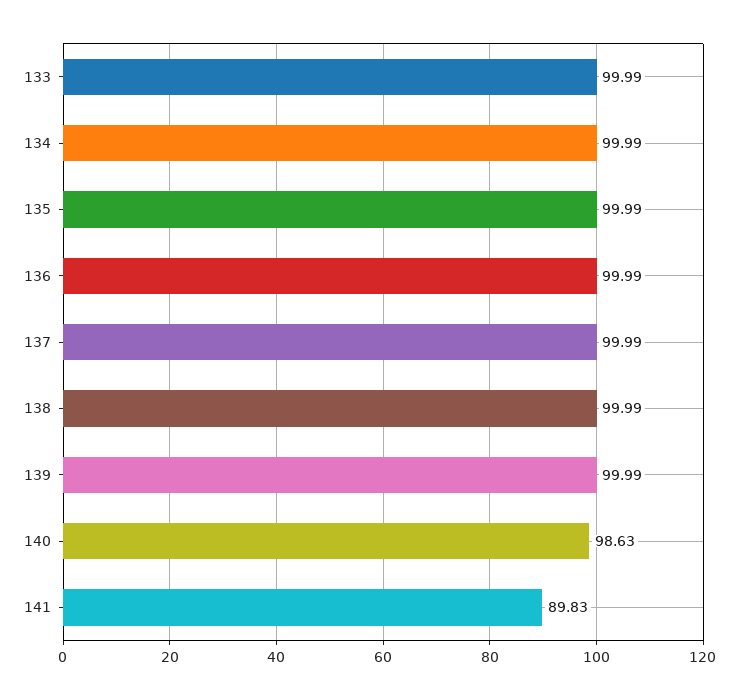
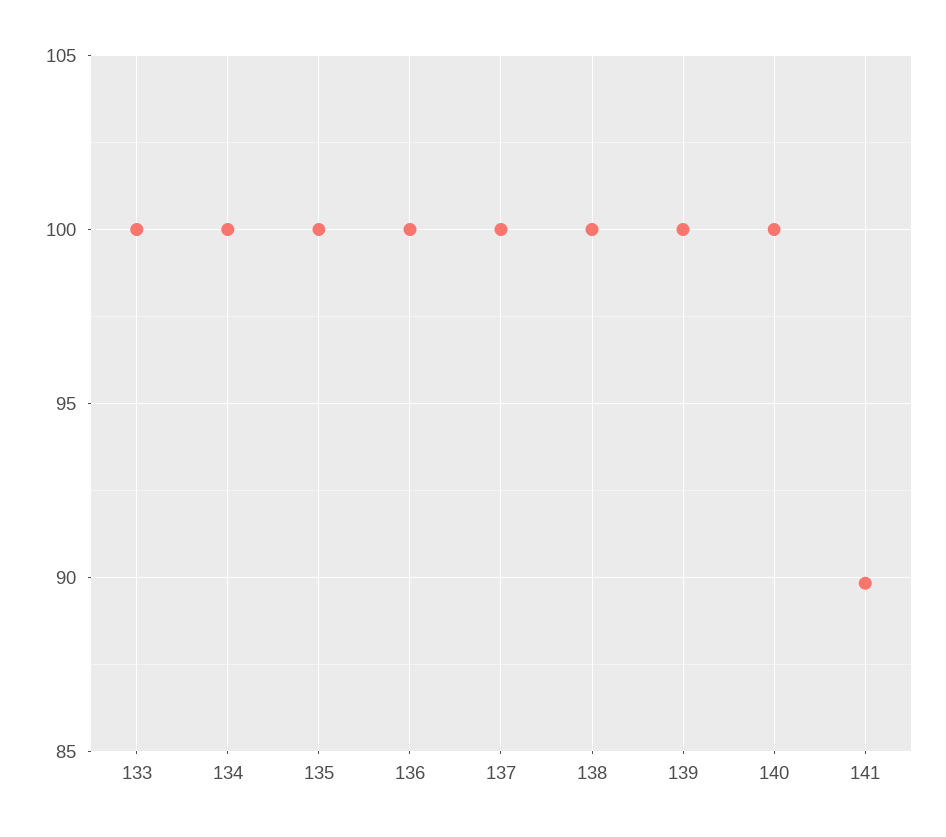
140: 98.63 -> 100

